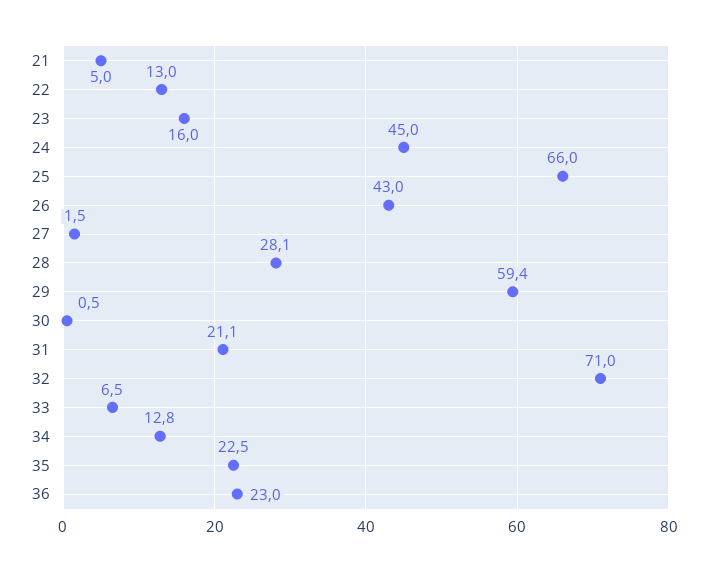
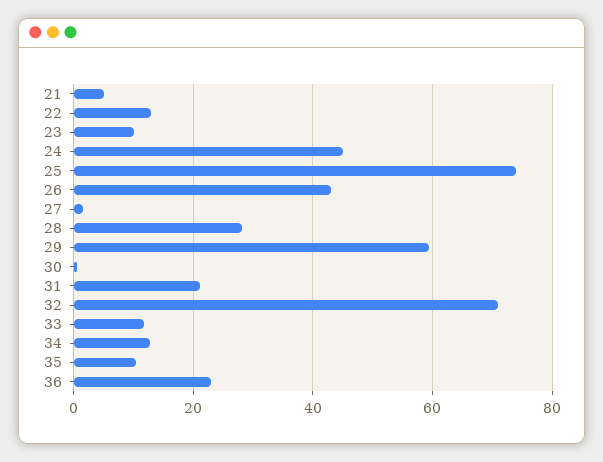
23: 16 -> 10
25: 66 -> 74
33: 6.5 -> 12
35: 22.5 -> 10

